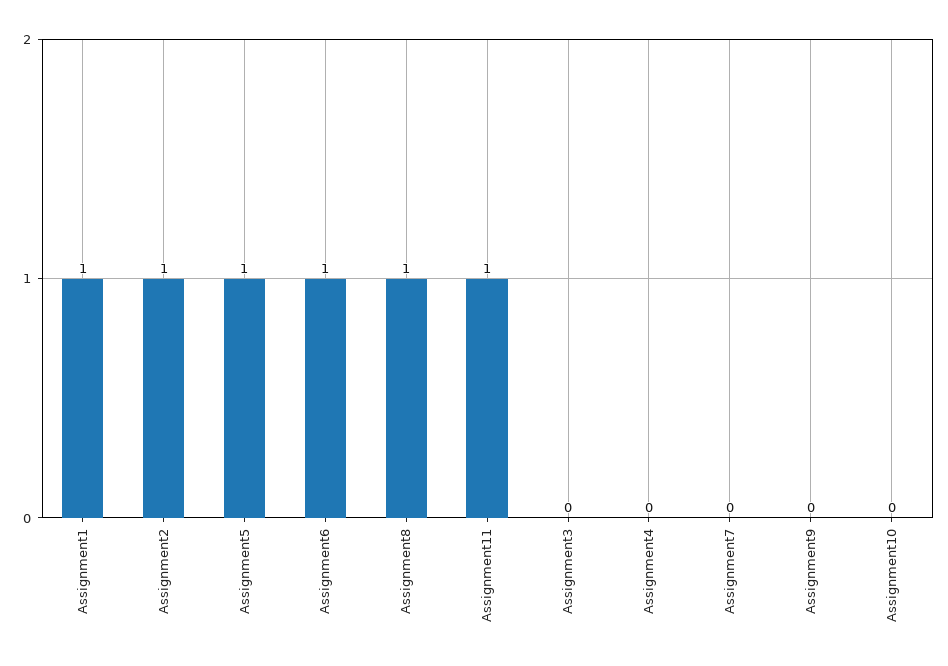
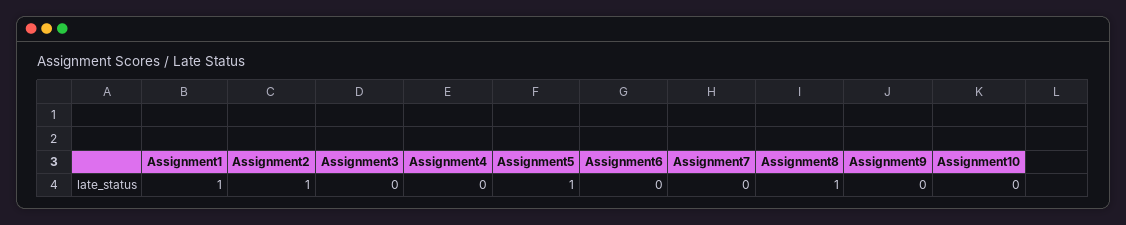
Assignment6: 1 -> 0
Assignment11: 1 -> none

